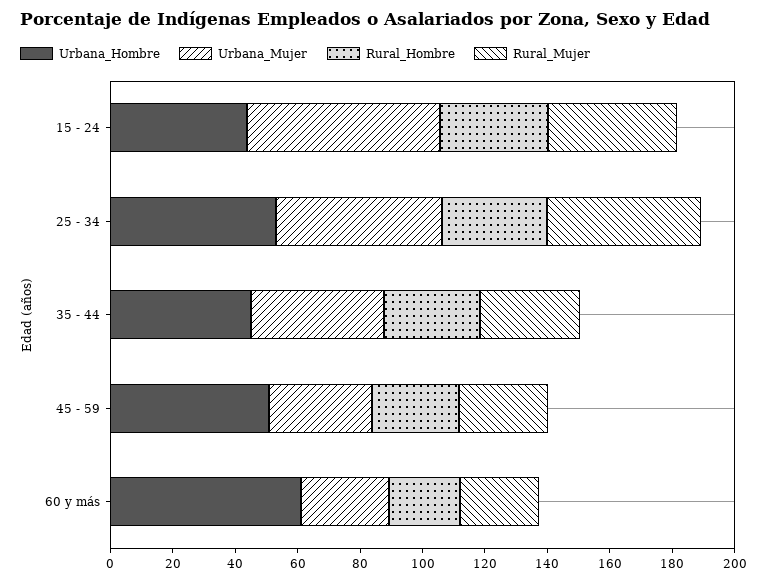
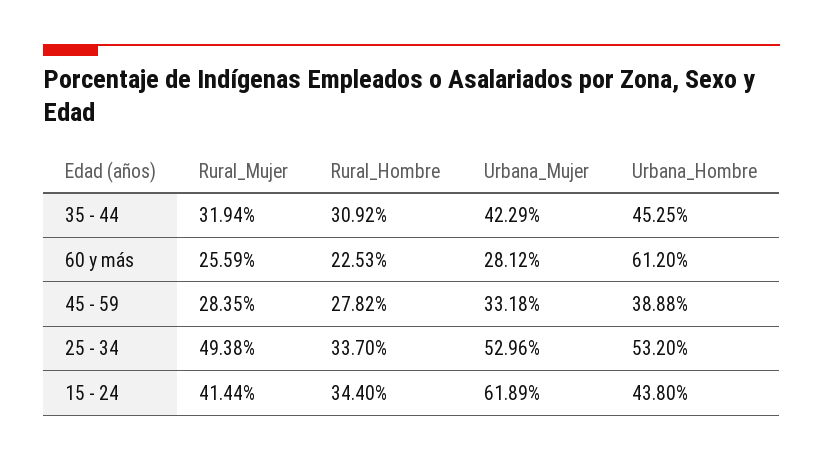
Urbana_Hombre, 45 - 59: 50 -> 38.88

